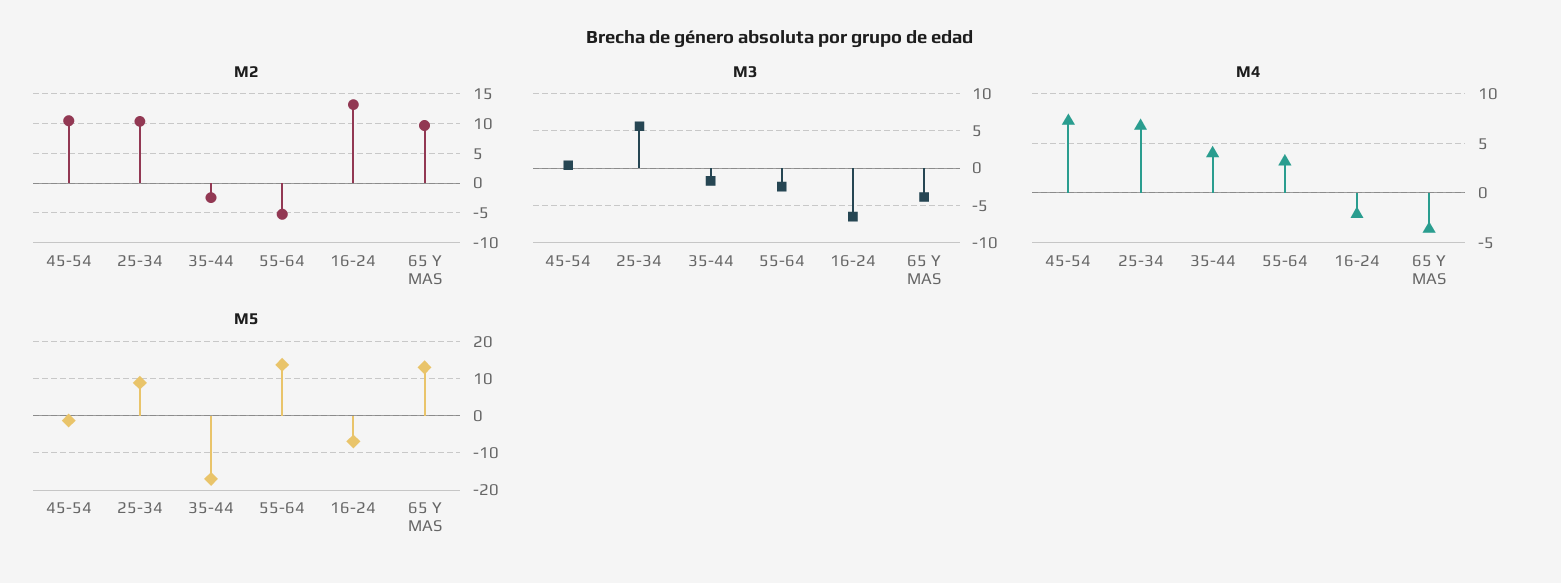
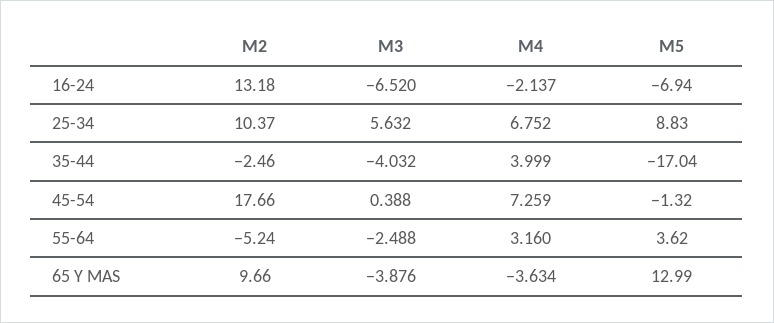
M2, 45-54: 10 -> 17.66
M3, 35-44: -2 -> -4.032
M5, 55-64: 14 -> 3.62

